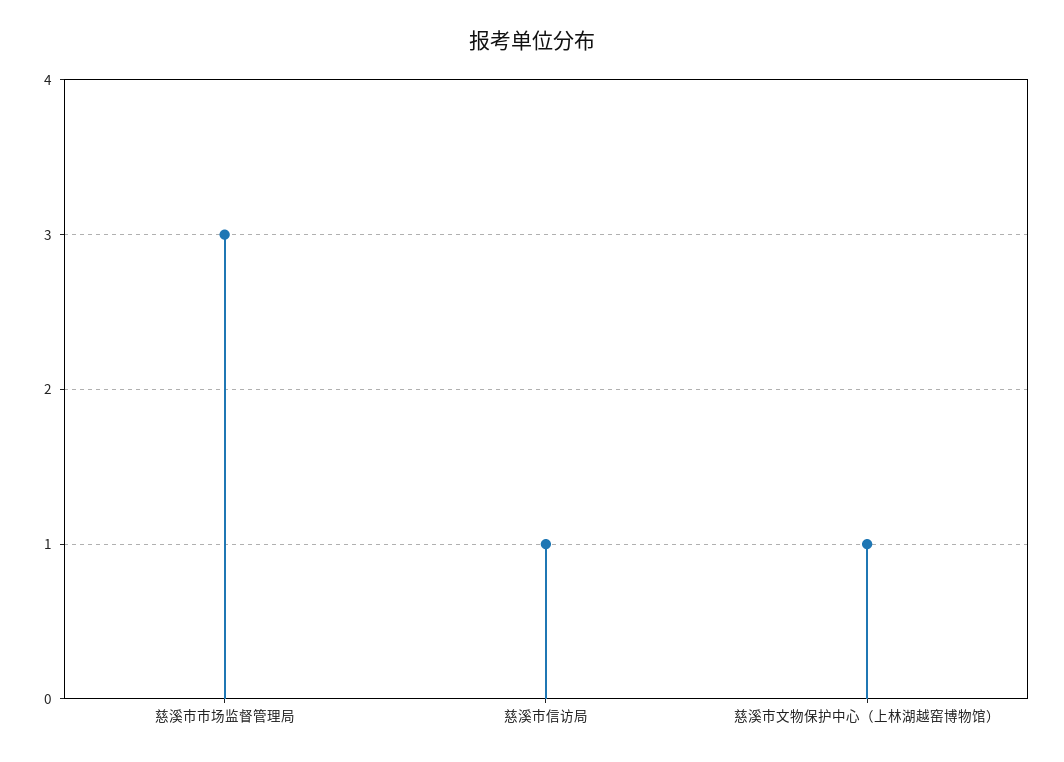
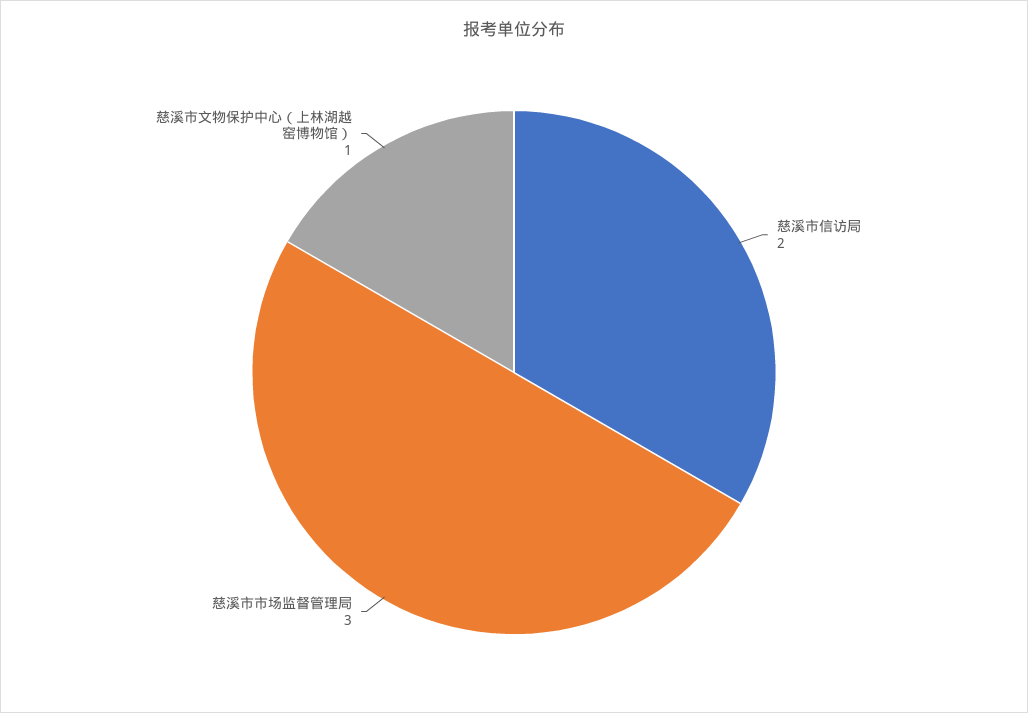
慈溪市信访局: 1 -> 2

